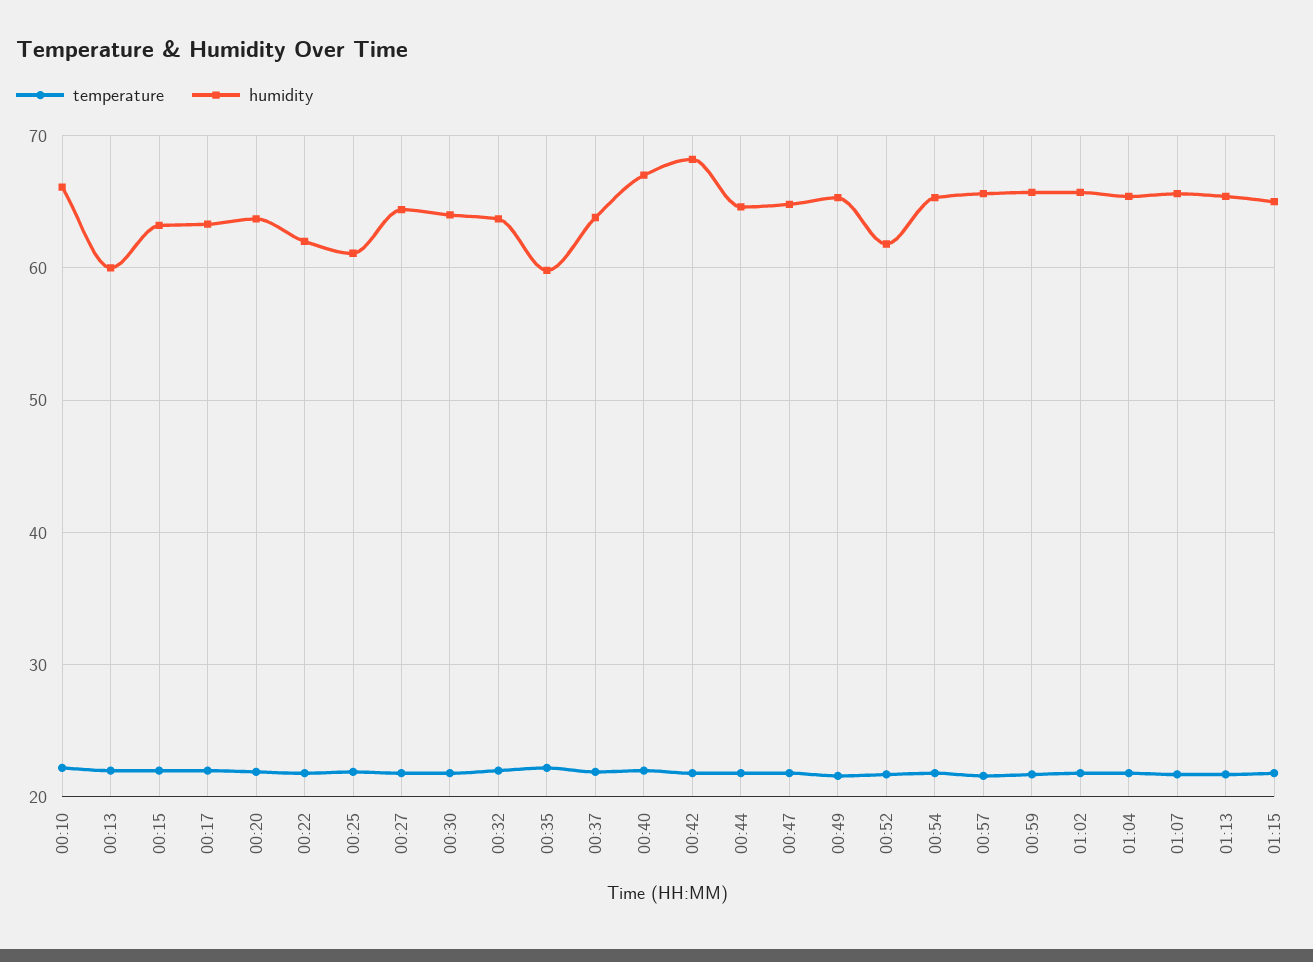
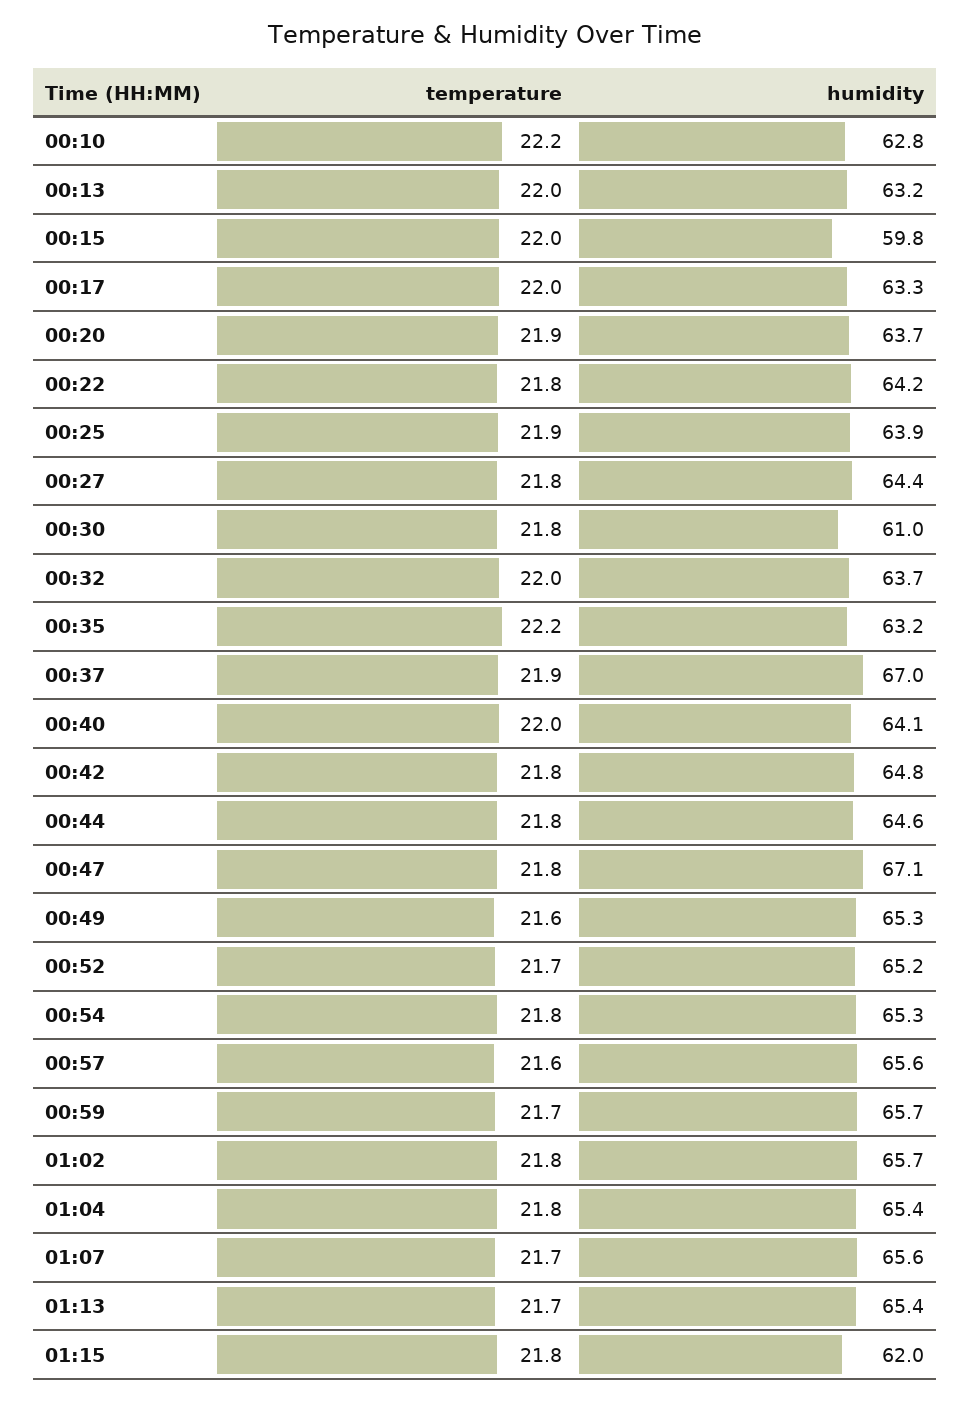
humidity, 00:10: 66 -> 62.8
humidity, 00:13: 60 -> 63.2
humidity, 00:15: 63 -> 59.8
humidity, 00:22: 62 -> 64.2
humidity, 00:25: 61 -> 63.9
humidity, 00:30: 64 -> 61
humidity, 00:35: 60 -> 63.2
humidity, 00:37: 64 -> 67
humidity, 00:40: 67 -> 64.1
humidity, 00:42: 68 -> 64.8
humidity, 00:47: 65 -> 67.1
humidity, 00:52: 62 -> 65.2
humidity, 01:15: 65 -> 62

